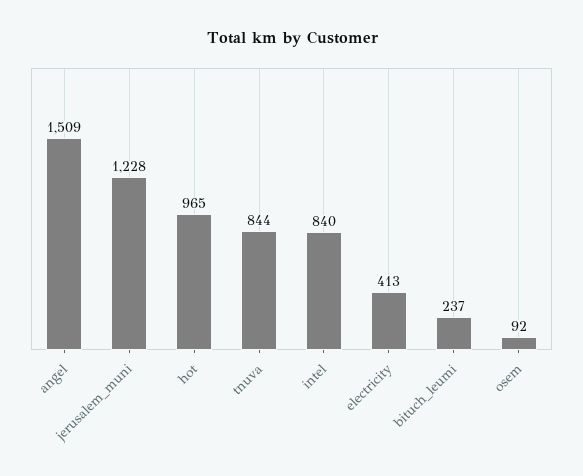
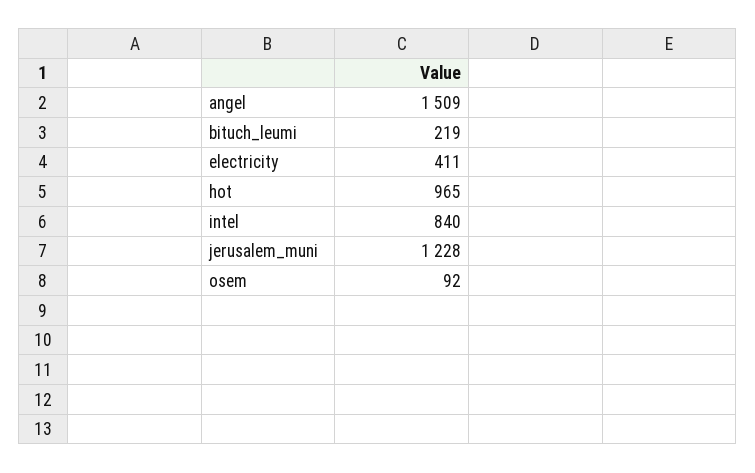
tnuva: 844 -> none
electricity: 413 -> 411
bituch_leumi: 237 -> 219

